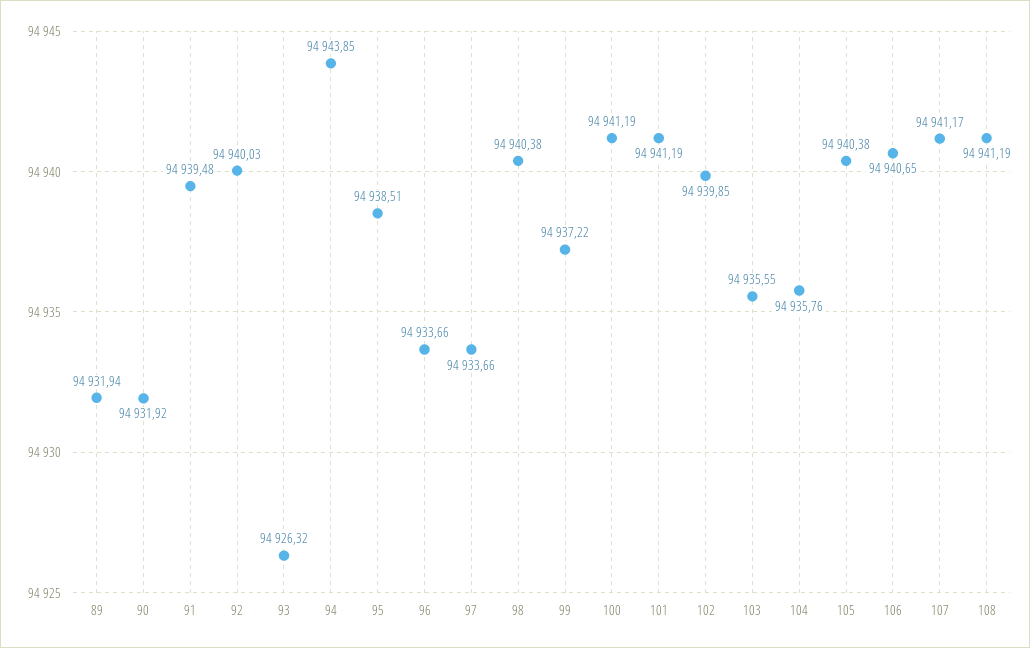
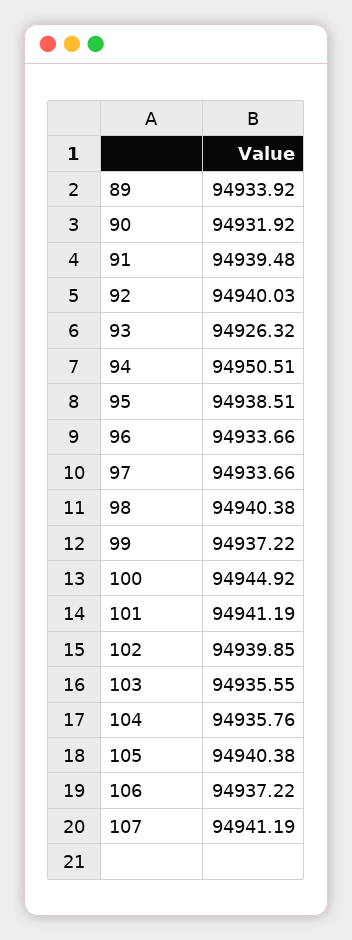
89: 94931.94 -> 94933.92
94: 94943.85 -> 94950.51
100: 94941.19 -> 94944.92
106: 94940.65 -> 94937.22
107: 94941.17 -> 94941.19
108: 94941.19 -> none

